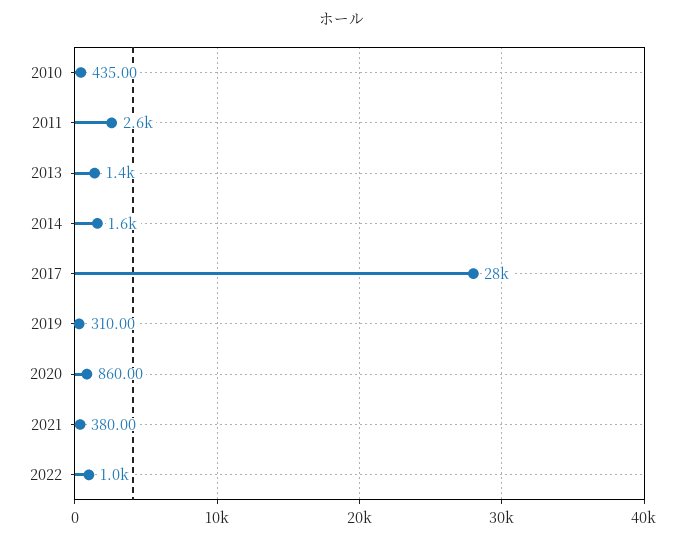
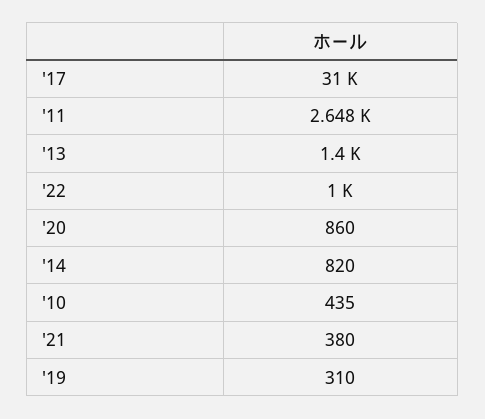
2014: 1600 -> 820
2017: 28000 -> 31000

